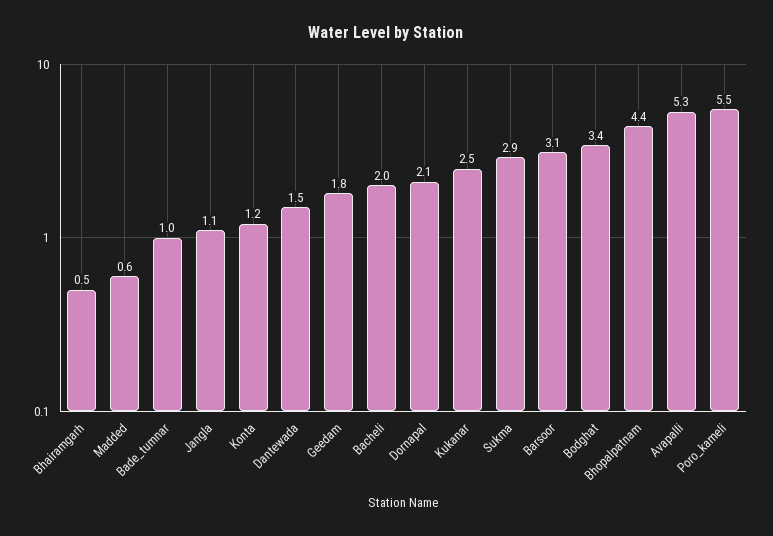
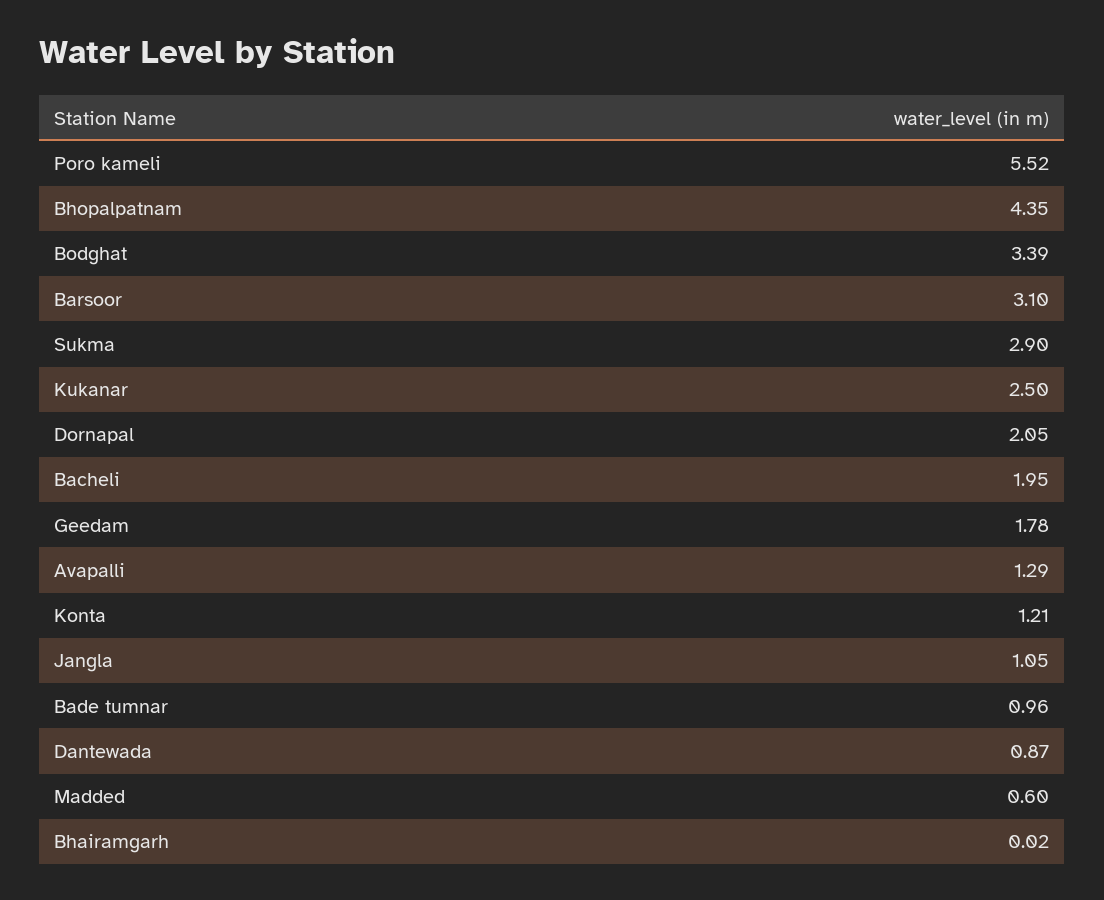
Bhairamgarh: 0.5 -> 0.02
Dantewada: 1.5 -> 0.87
Avapalli: 5.3 -> 1.29

